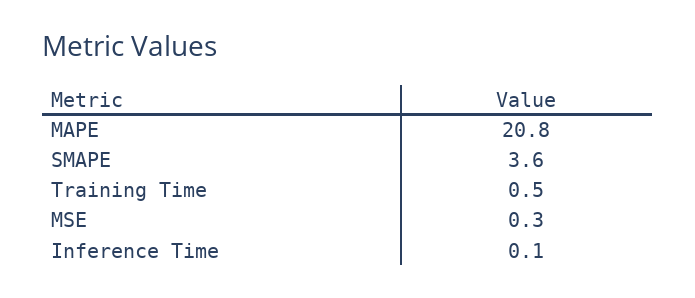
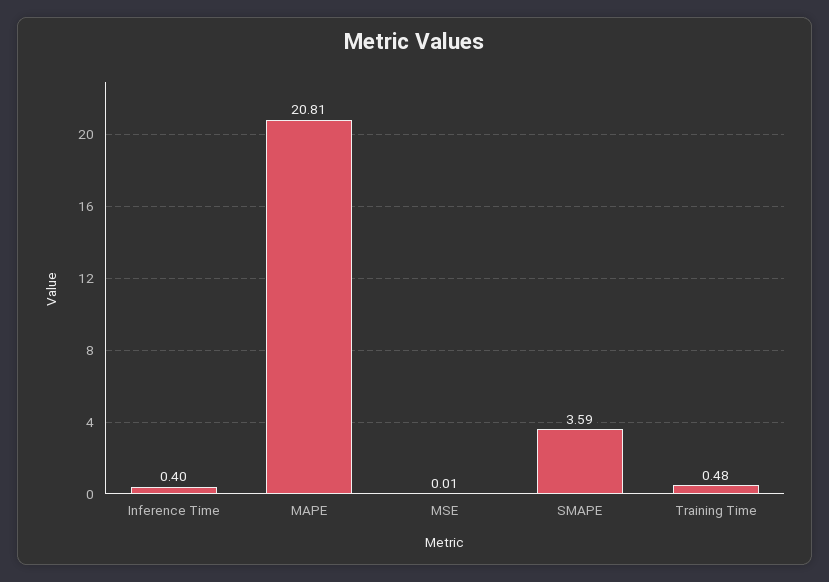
MSE: 0.3 -> 0.01
Inference Time: 0.1 -> 0.4

